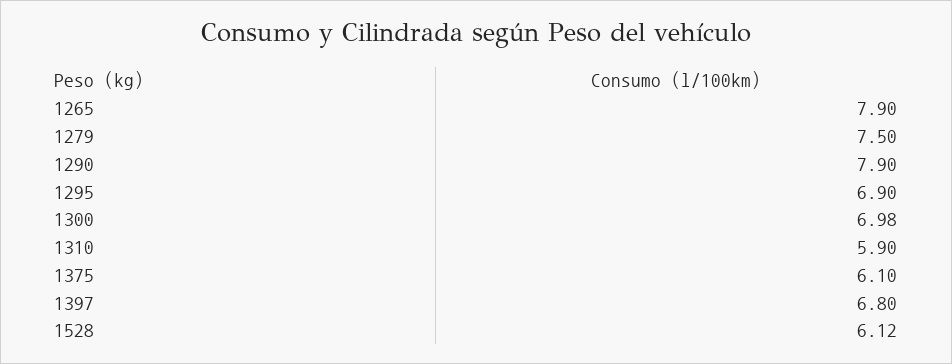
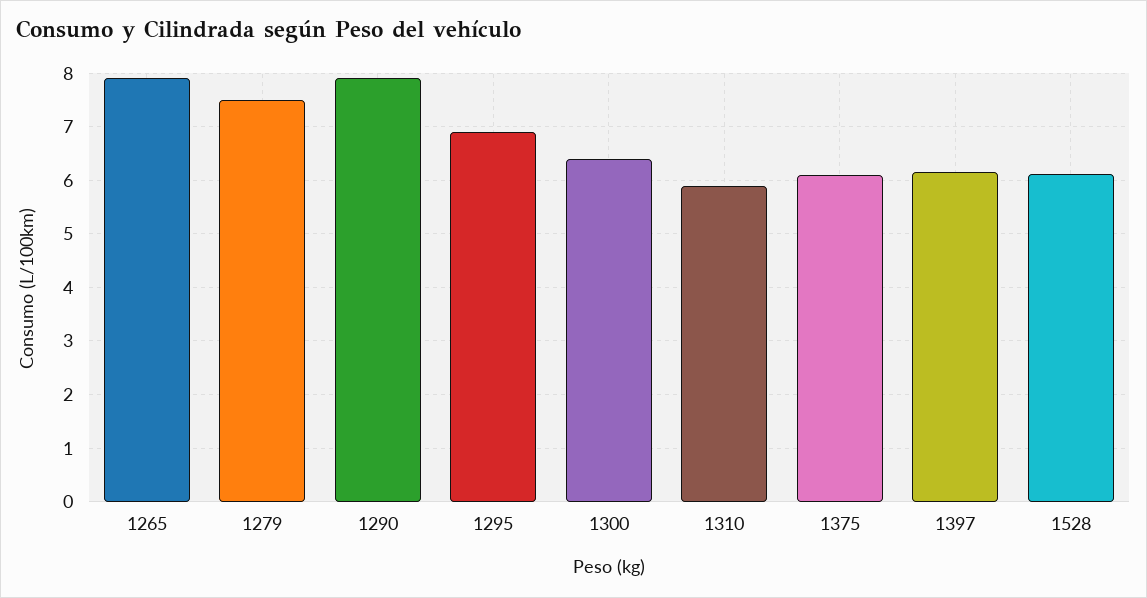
1300: 6.98 -> 6.4
1397: 6.8 -> 6.2

